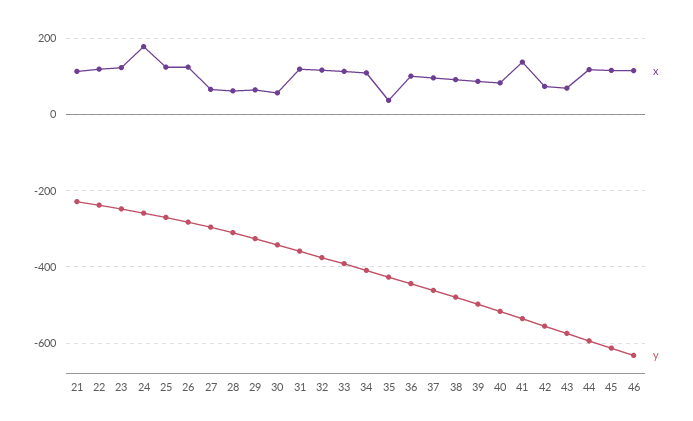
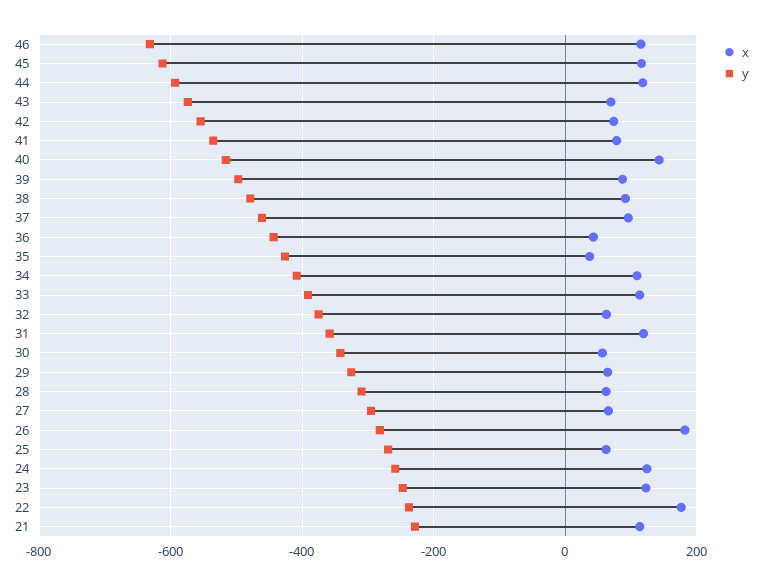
x, 22: 120 -> 180
x, 24: 180 -> 120
x, 25: 120 -> 60
x, 26: 120 -> 180
x, 32: 120 -> 60
x, 36: 100 -> 40
x, 40: 80 -> 140
x, 41: 140 -> 80

